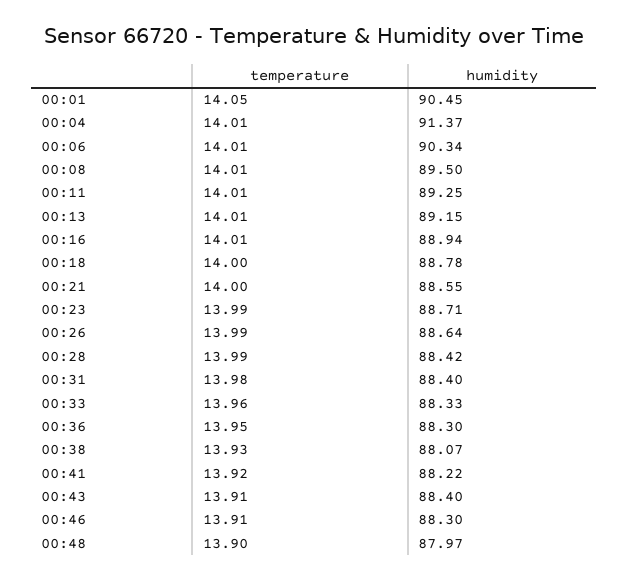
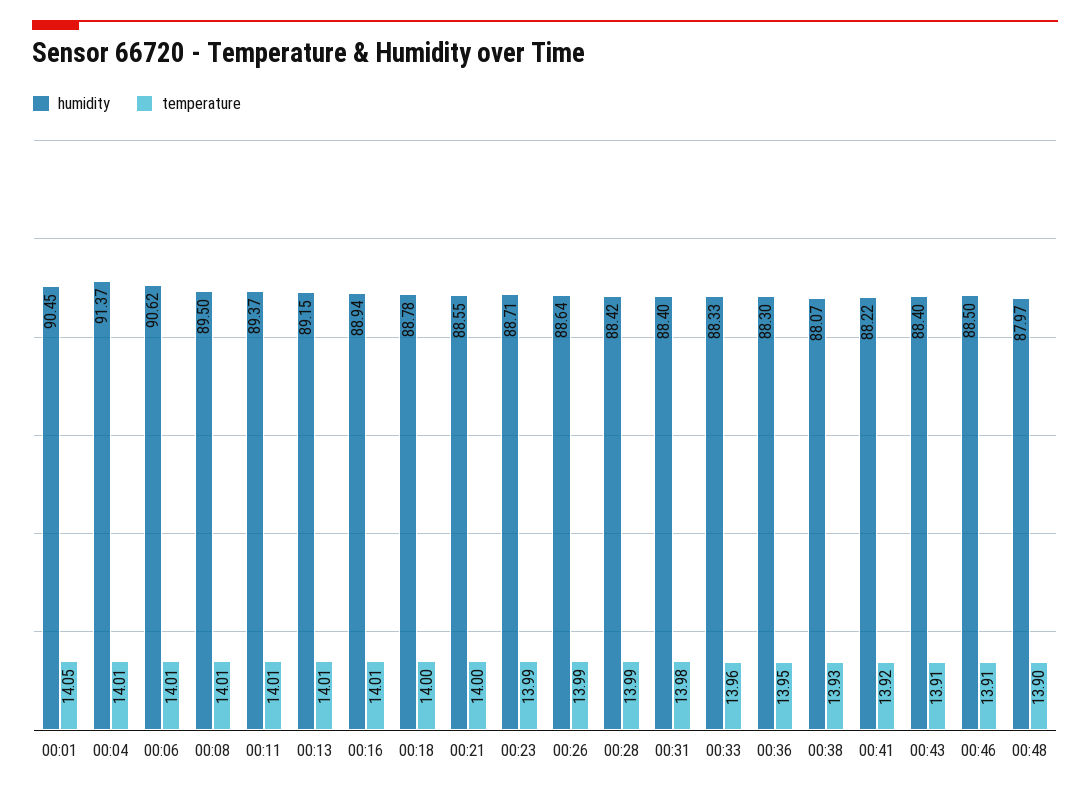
humidity, 00:06: 90.34 -> 90.62
humidity, 00:11: 89.25 -> 89.37
humidity, 00:46: 88.3 -> 88.5

